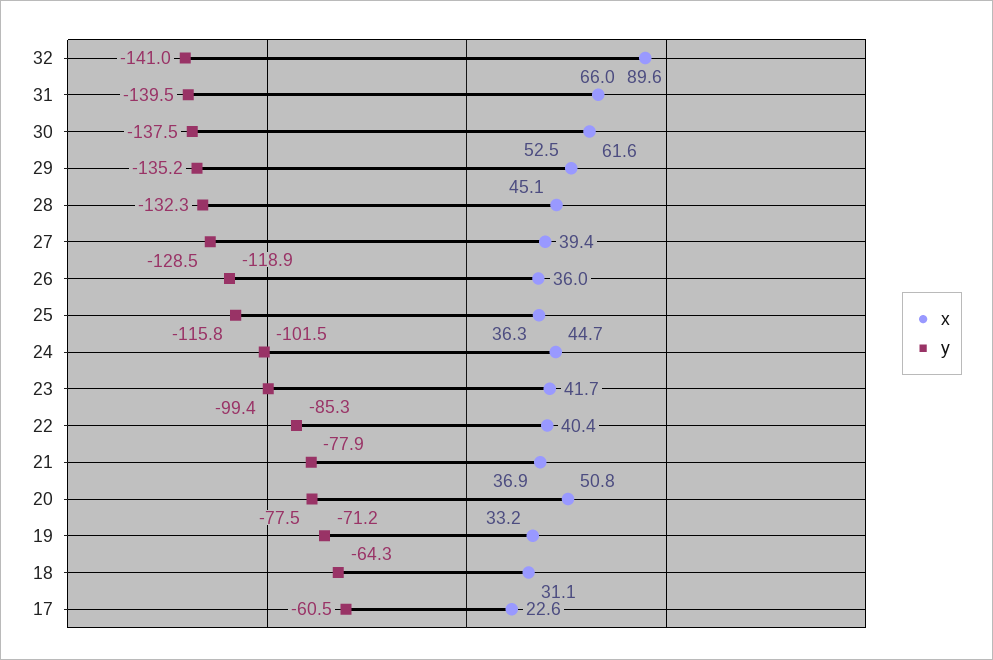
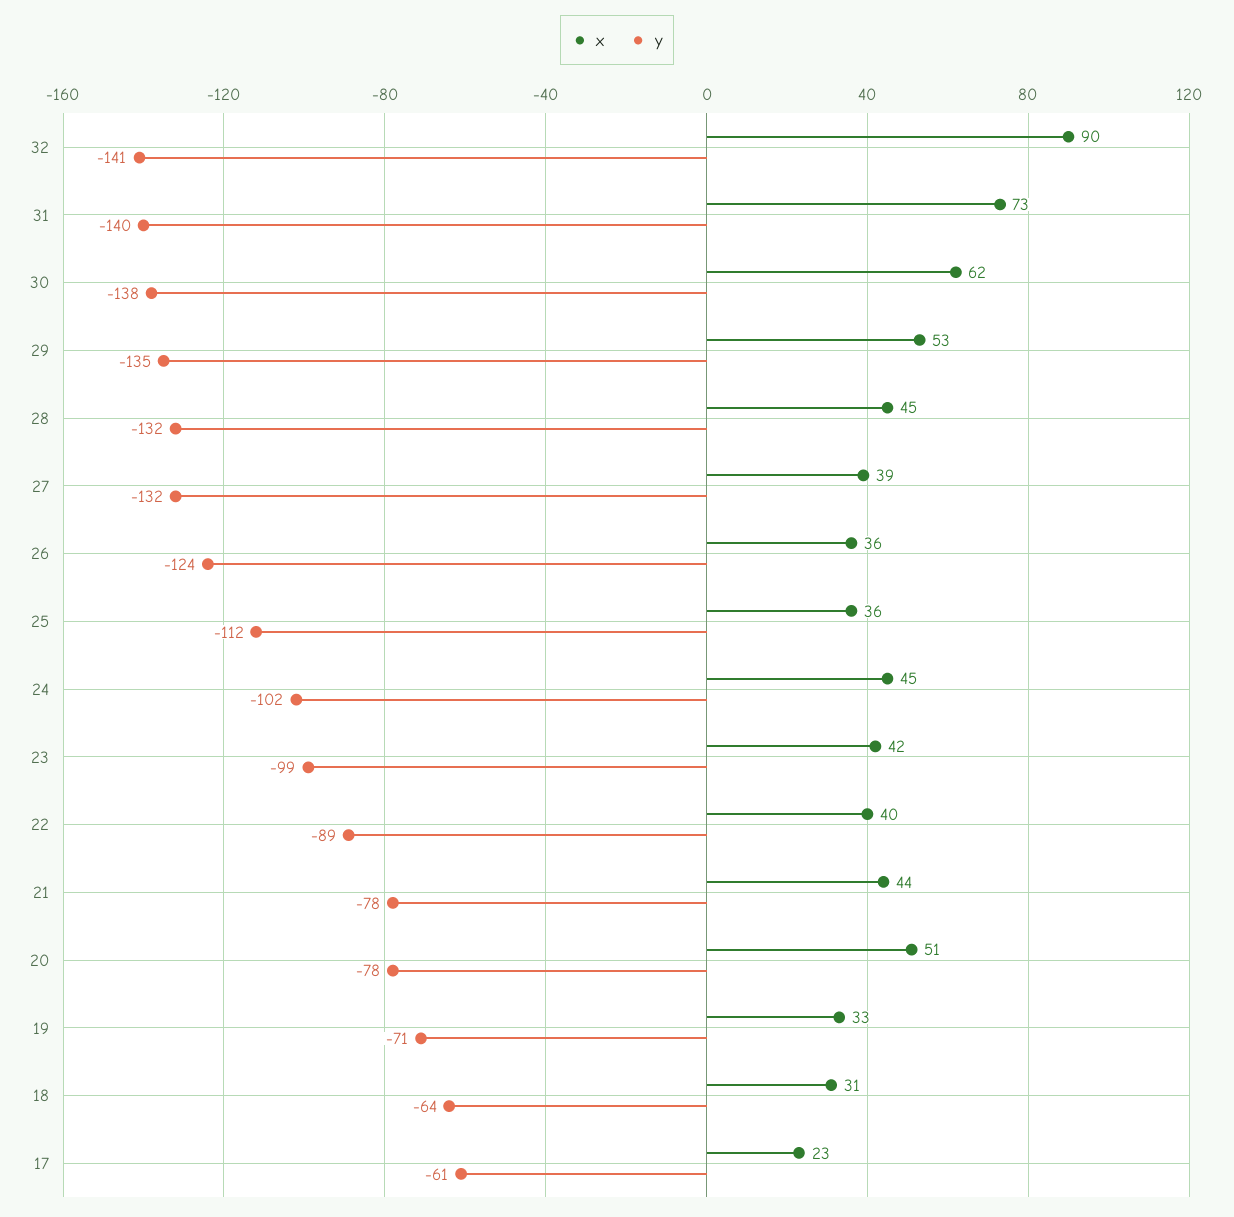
x, 31: 66 -> 73
y, 27: -128.5 -> -132
y, 26: -118.9 -> -124
y, 25: -115.8 -> -112
y, 22: -85.3 -> -89
x, 21: 36.9 -> 44

